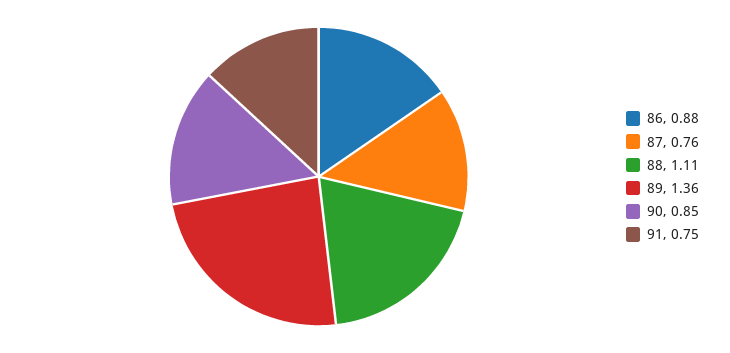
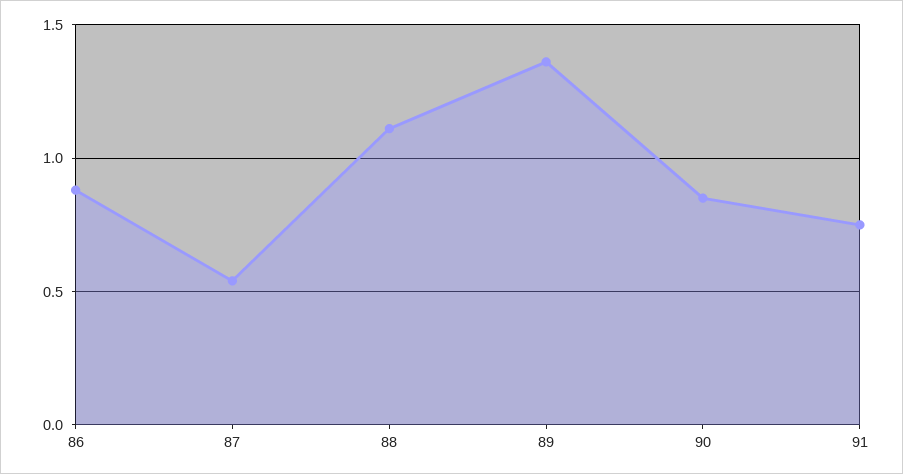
87: 0.76 -> 0.55

